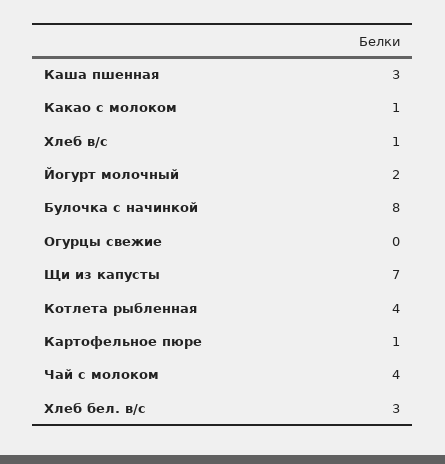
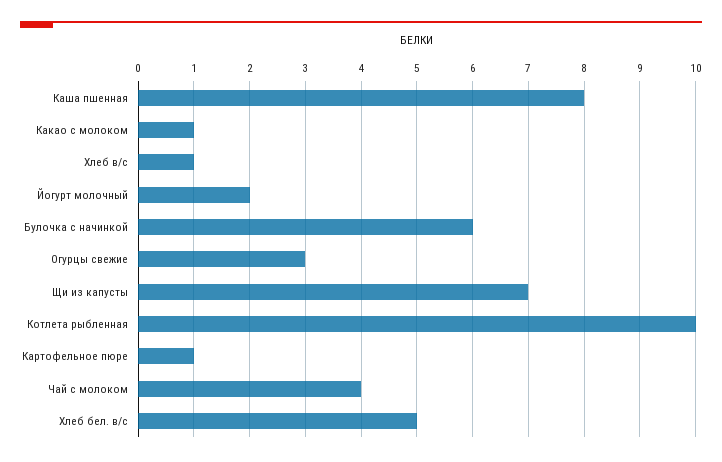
Каша пшенная: 3 -> 8
Булочка с начинкой: 8 -> 6
Огурцы свежие: 0 -> 3
Котлета рыбленная: 4 -> 10
Хлеб бел. в/с: 3 -> 5

